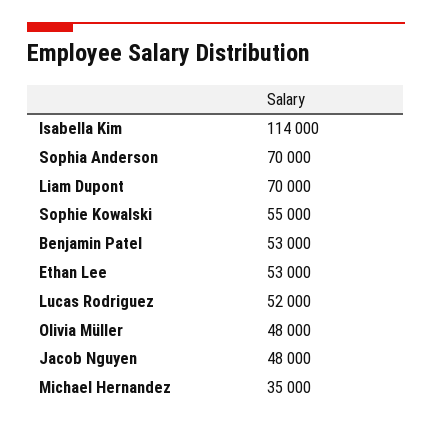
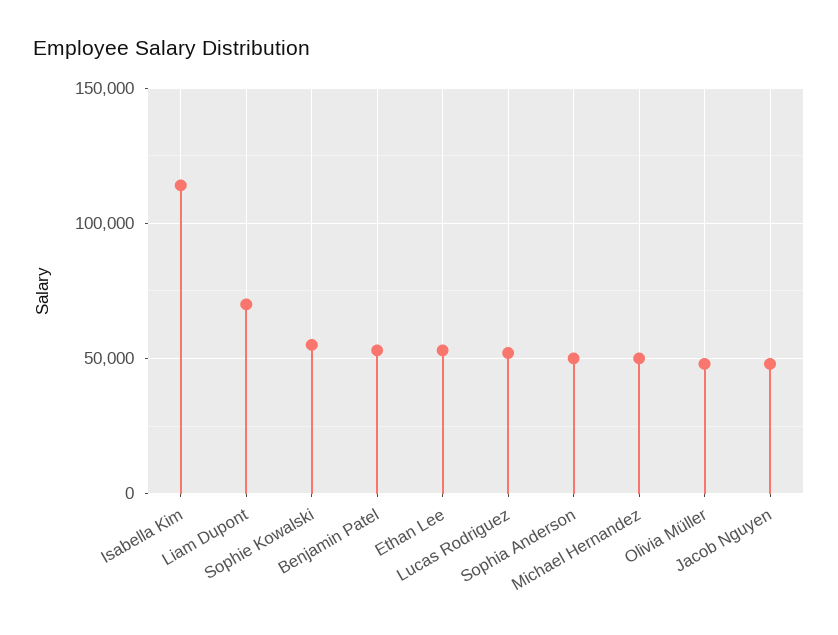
Sophia Anderson: 70000 -> 50000
Michael Hernandez: 35000 -> 50000

